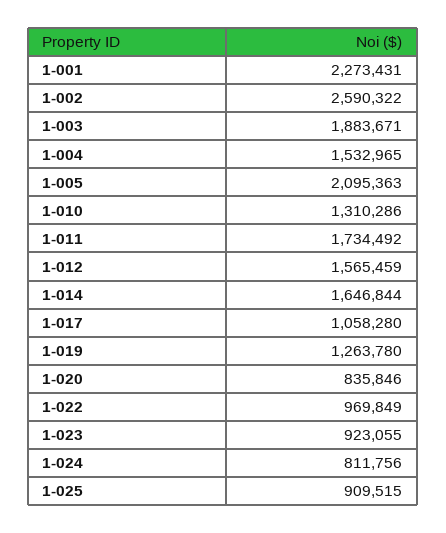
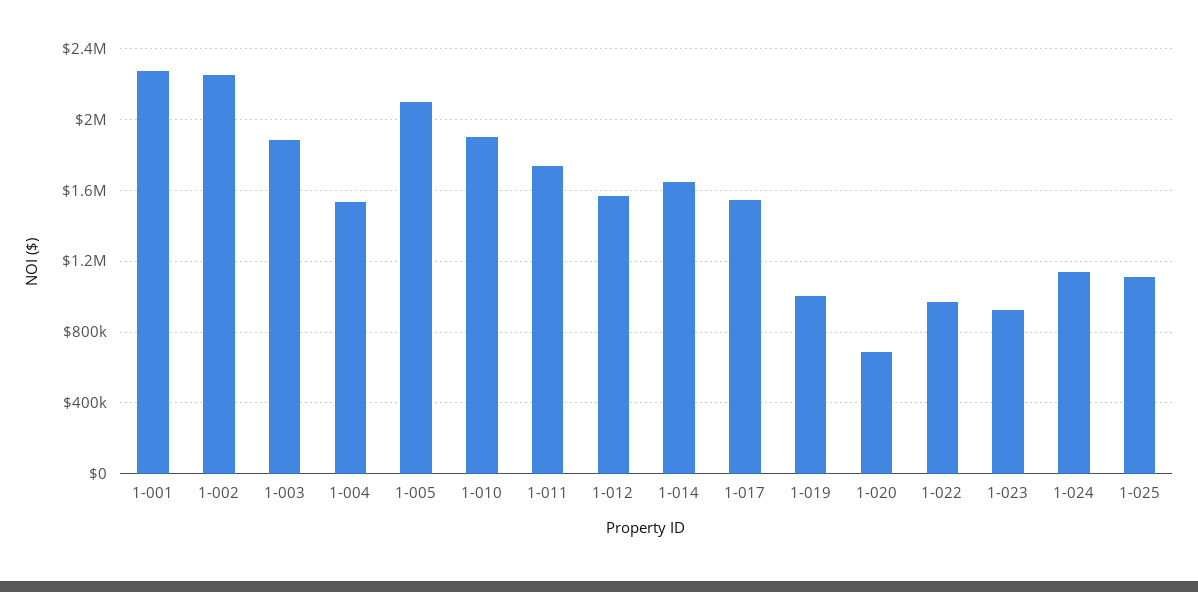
1-002: 2590322 -> 2250000
1-010: 1310286 -> 1900000
1-017: 1058280 -> 1550000
1-019: 1263780 -> 1000000
1-020: 835846 -> 700000
1-024: 811756 -> 1150000
1-025: 909515 -> 1100000

